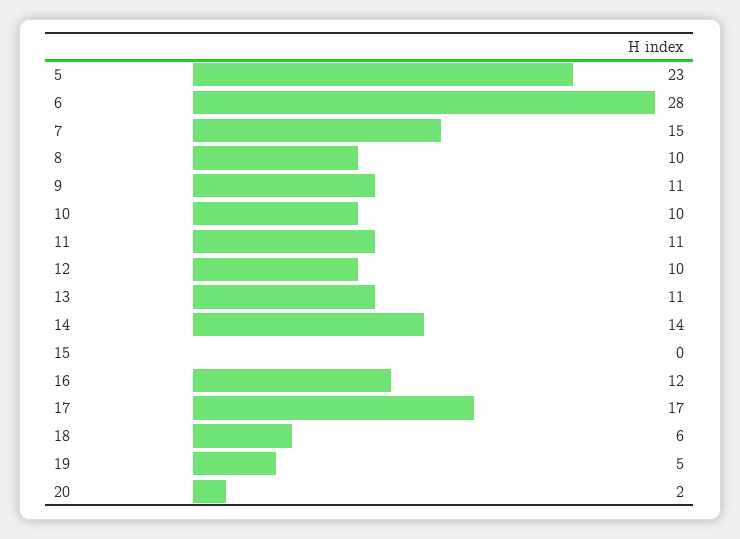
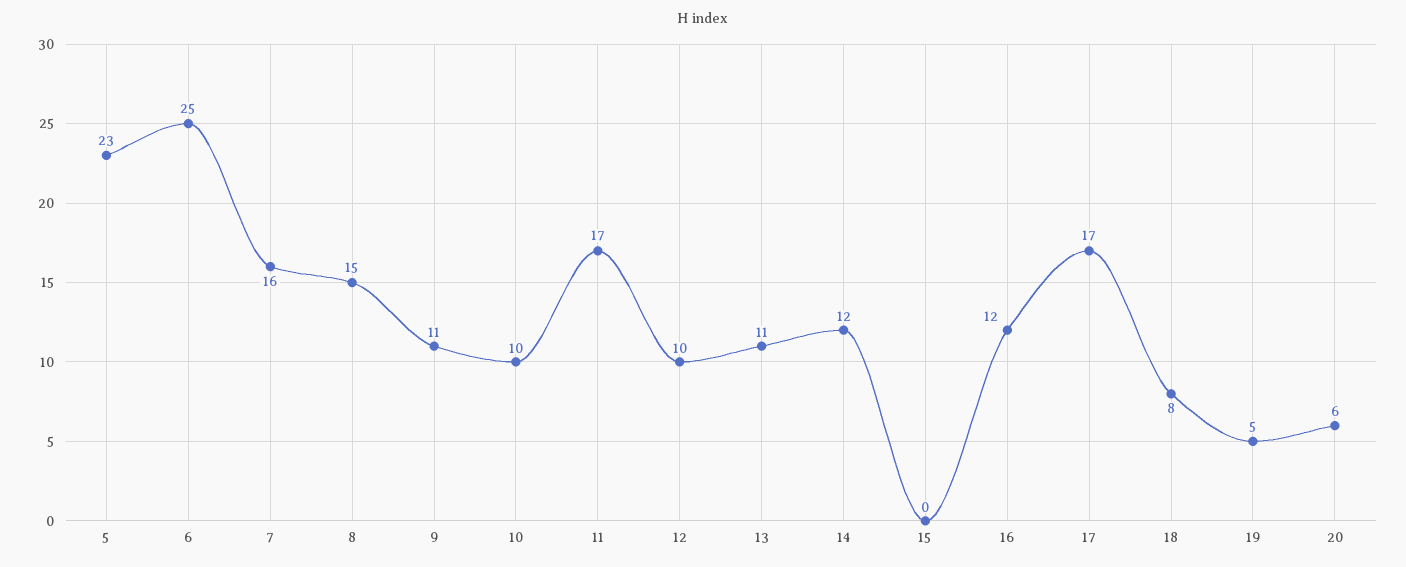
6: 28 -> 25
7: 15 -> 16
8: 10 -> 15
11: 11 -> 17
14: 14 -> 12
18: 6 -> 8
20: 2 -> 6

